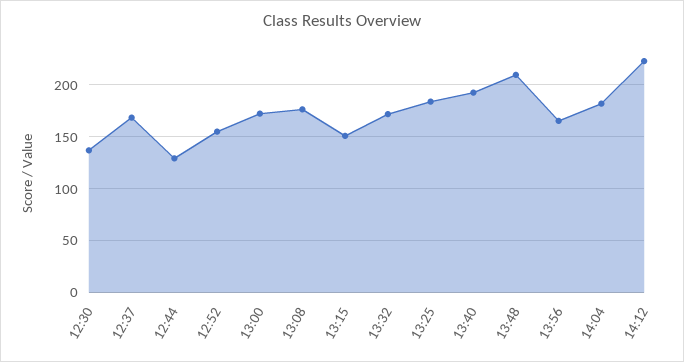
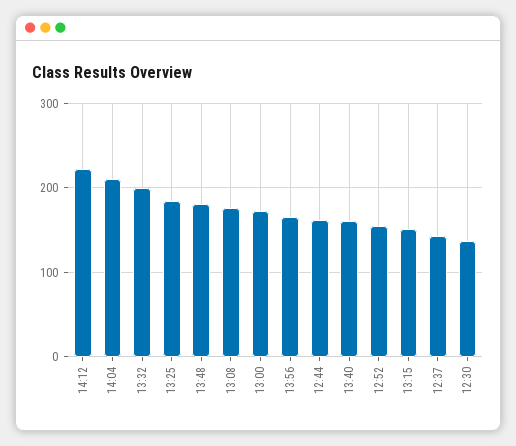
12:37: 170 -> 140
12:44: 130 -> 160
13:32: 170 -> 200
13:40: 190 -> 160
13:48: 210 -> 180
14:04: 180 -> 210

